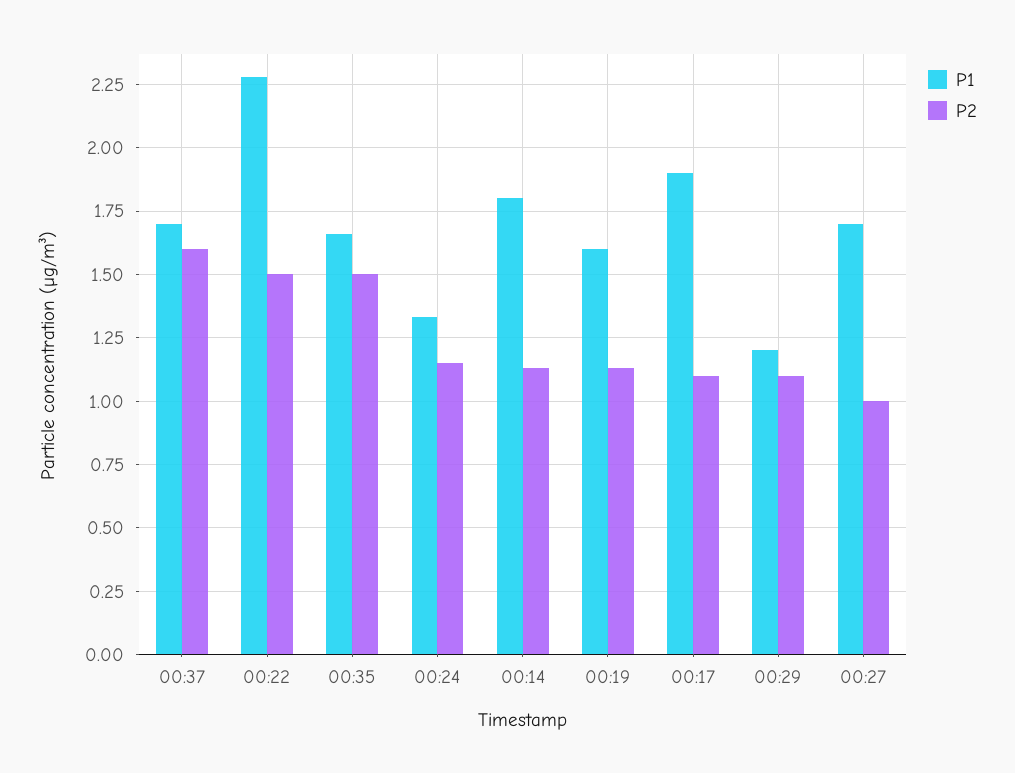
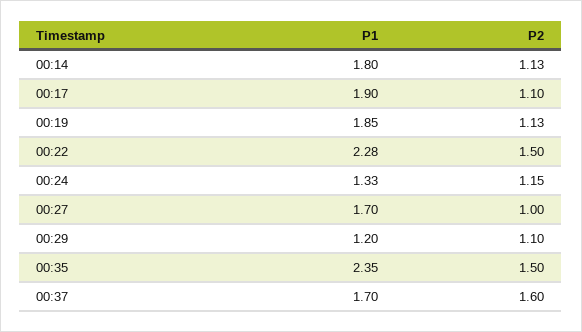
P1, 00:35: 1.65 -> 2.35
P1, 00:19: 1.6 -> 1.85

